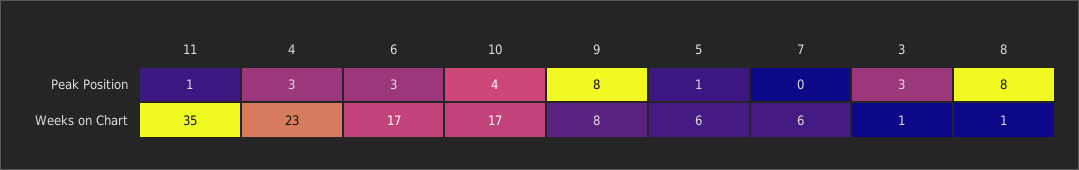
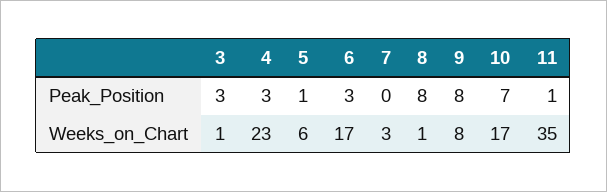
10, Peak Position: 4 -> 7
7, Weeks on Chart: 6 -> 3

